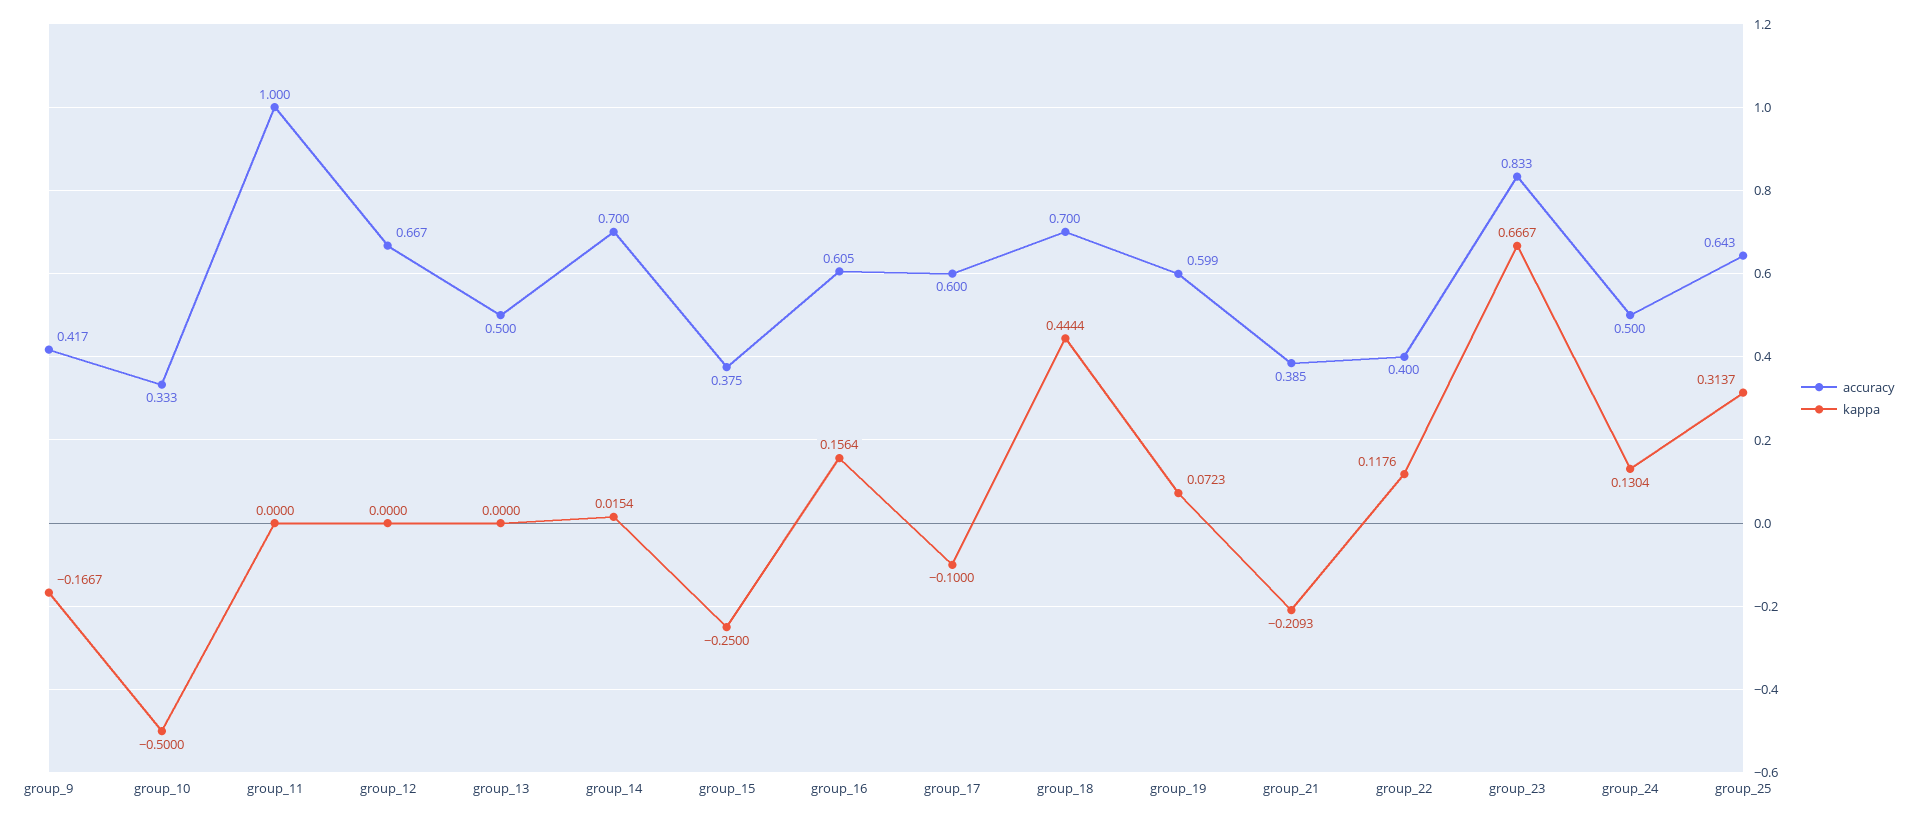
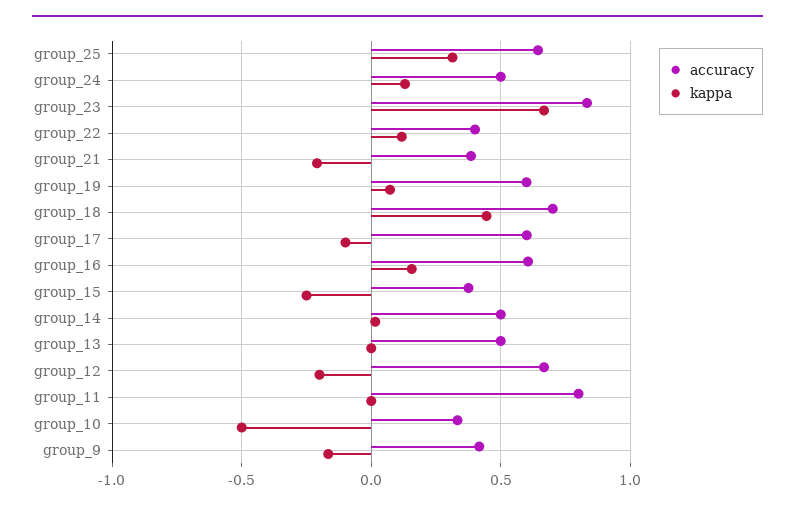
accuracy, group_11: 1 -> 0.8
kappa, group_12: 0 -> -0.2
accuracy, group_14: 0.7 -> 0.5

